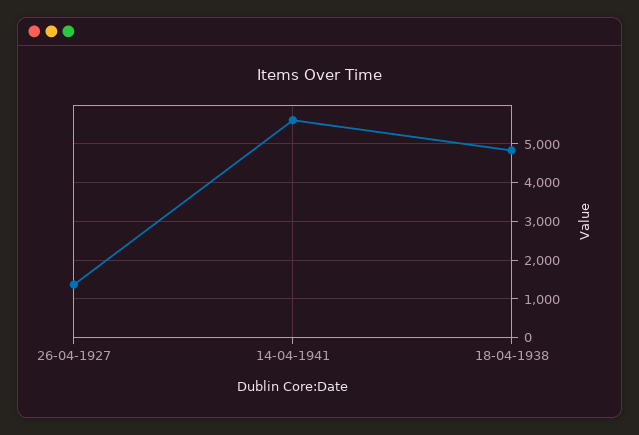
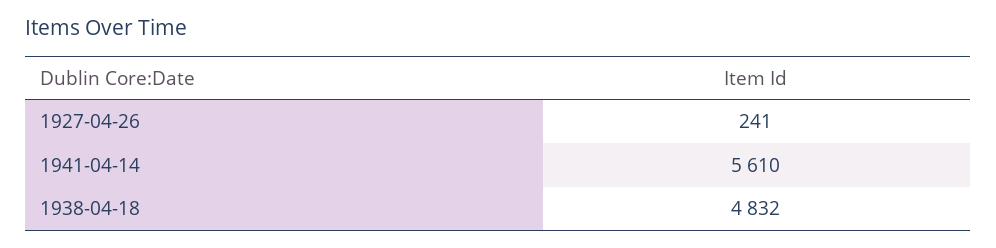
26-04-1927: 1400 -> 241

